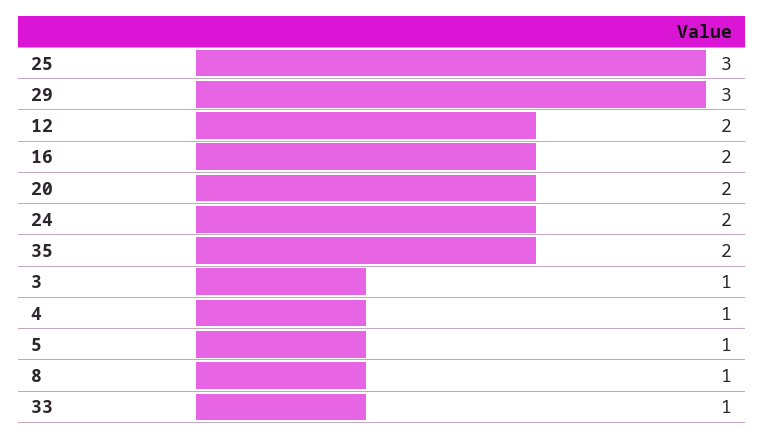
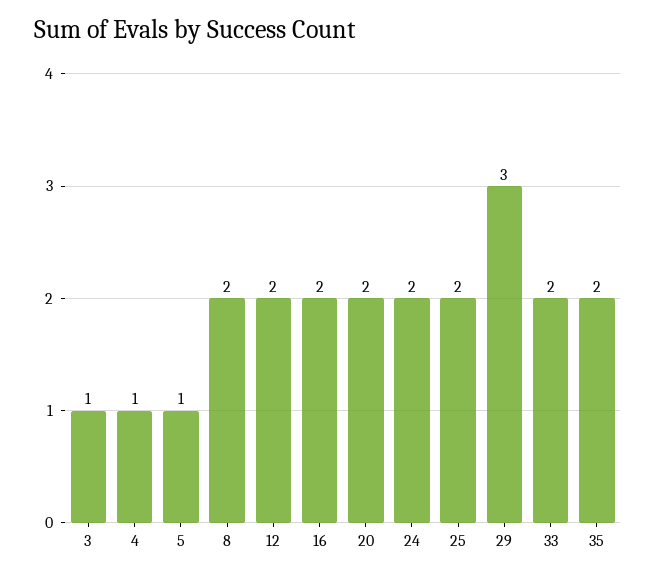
25: 3 -> 2
8: 1 -> 2
33: 1 -> 2

